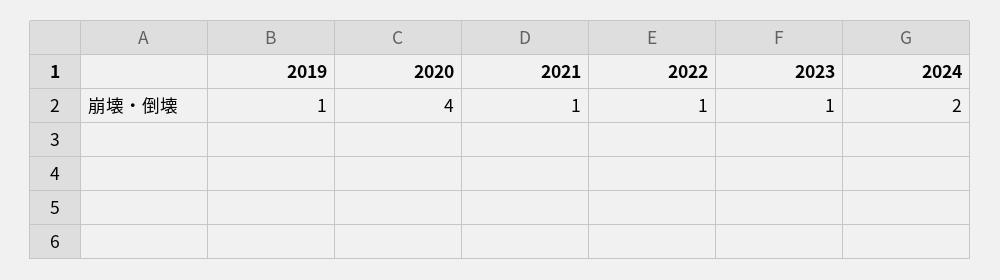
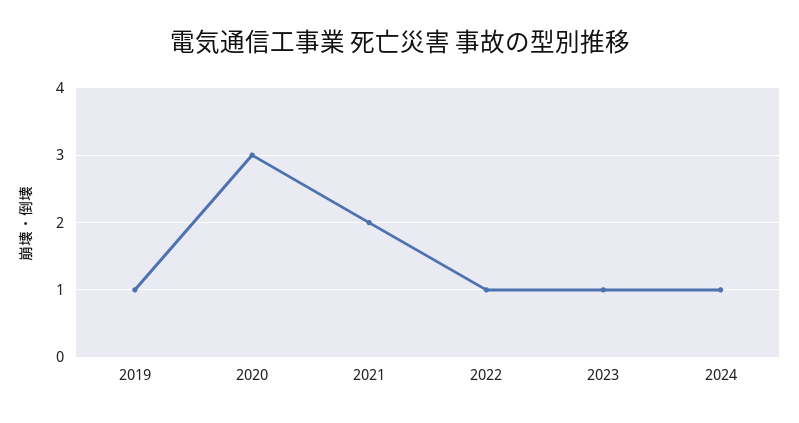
2020: 4 -> 3
2021: 1 -> 2
2024: 2 -> 1

